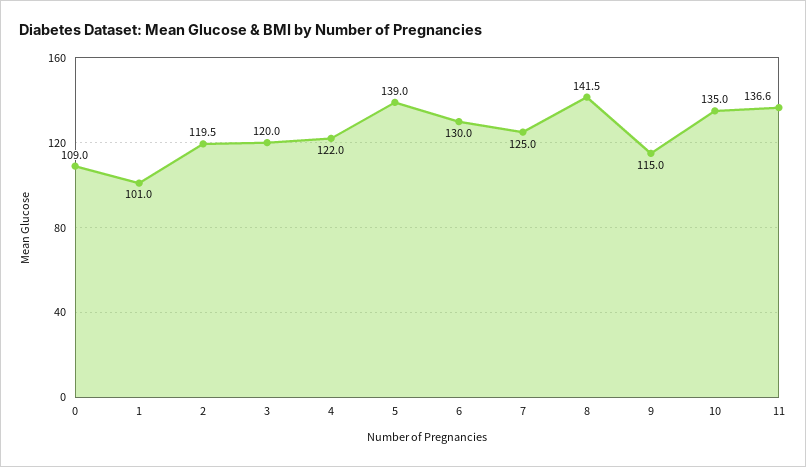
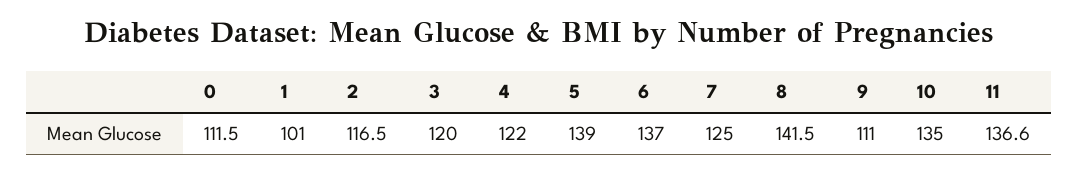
0: 109 -> 111.5
2: 119.5 -> 116.5
6: 130 -> 137
9: 115 -> 111

